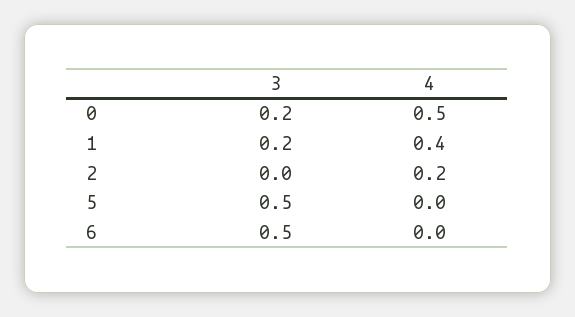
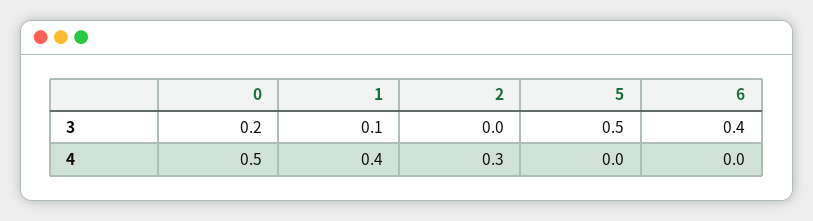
3, 1: 0.2 -> 0.1
4, 2: 0.2 -> 0.3
3, 6: 0.5 -> 0.4

